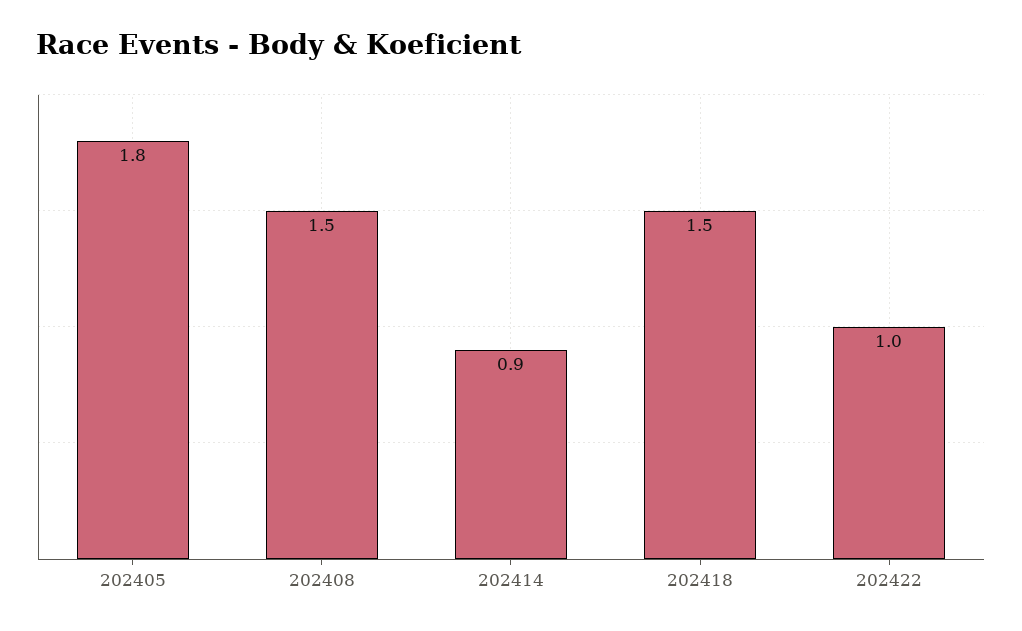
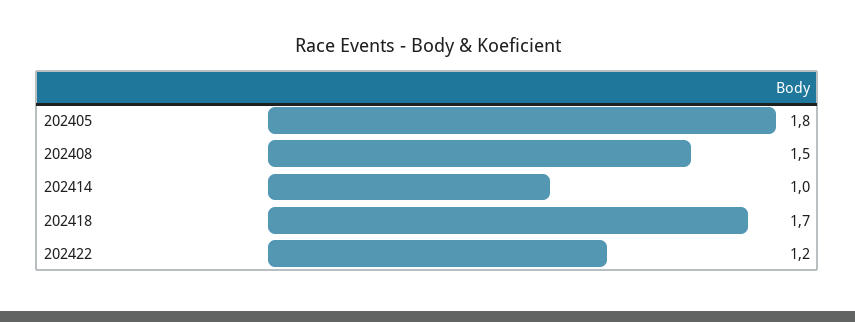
202414: 0.9 -> 1
202418: 1.5 -> 1.7
202422: 1 -> 1.2

